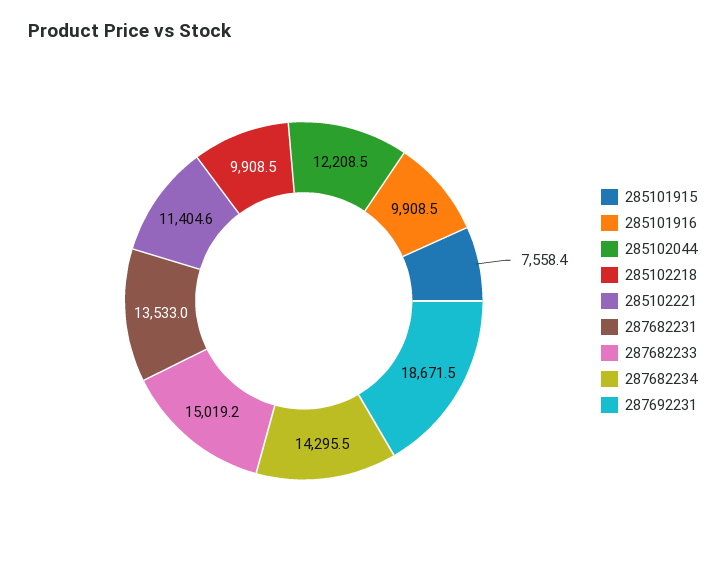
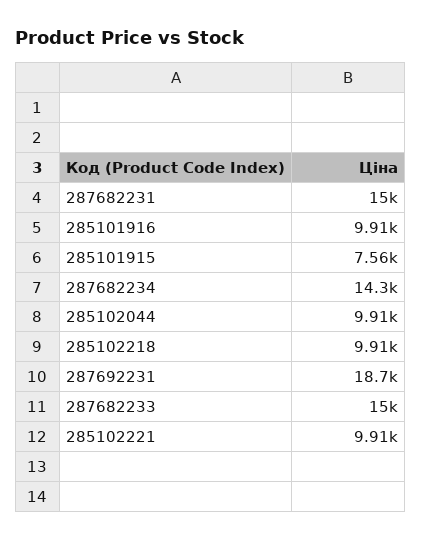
285102044: 12208.5 -> 9910
285102221: 11404.6 -> 9910
287682231: 13533 -> 15000

